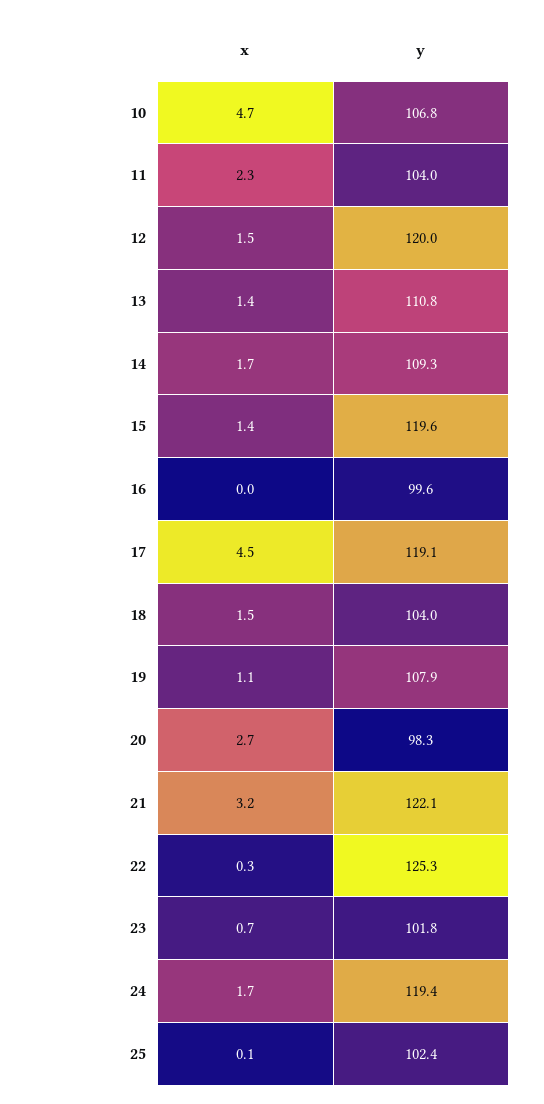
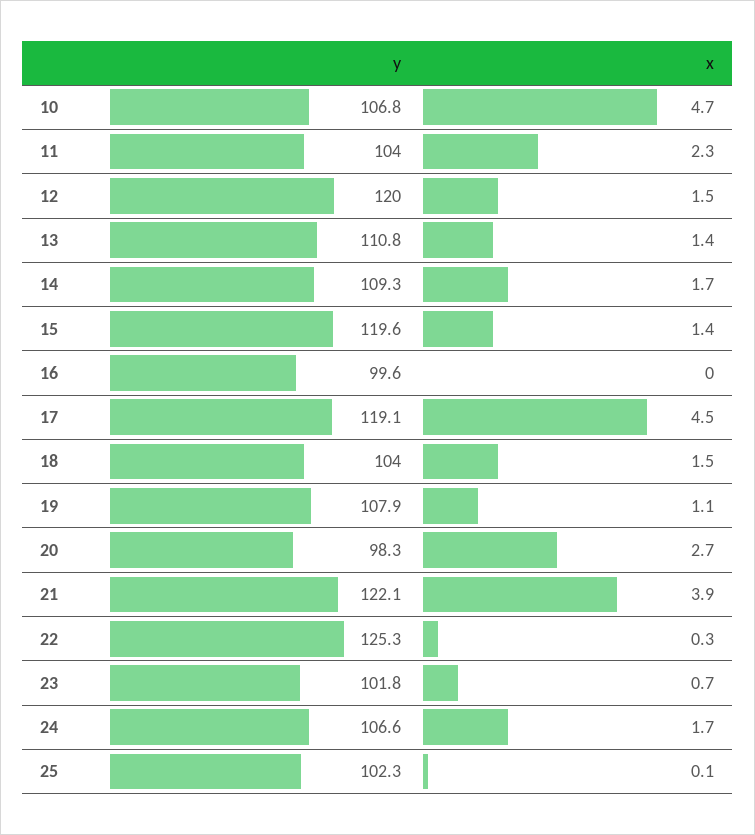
x, 21: 3.2 -> 3.9
y, 24: 119.4 -> 106.6
y, 25: 102.4 -> 102.3

